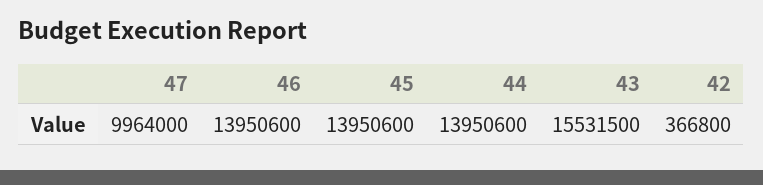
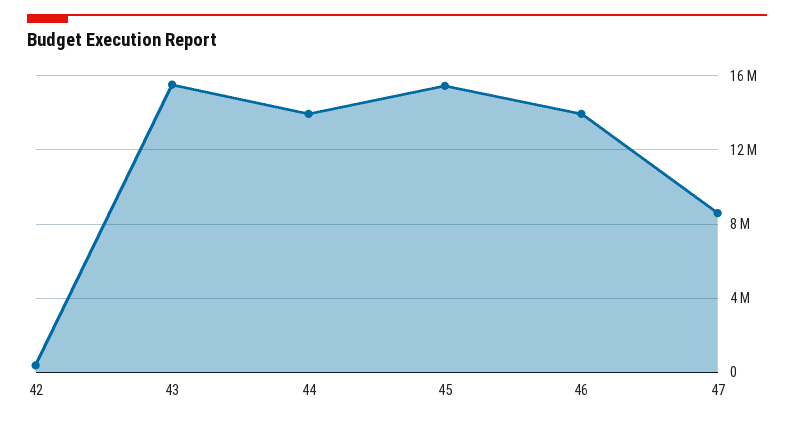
47: 9964000 -> 8500000
45: 13950600 -> 15500000

